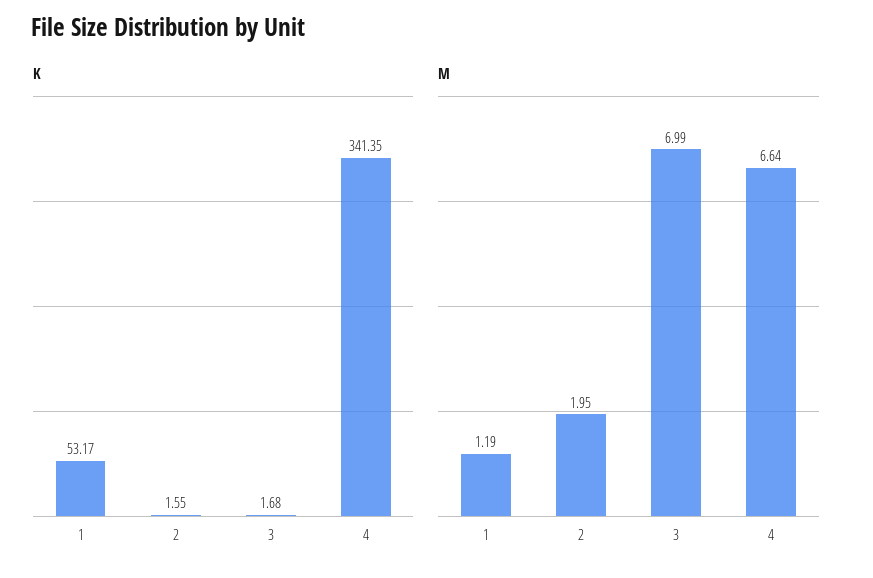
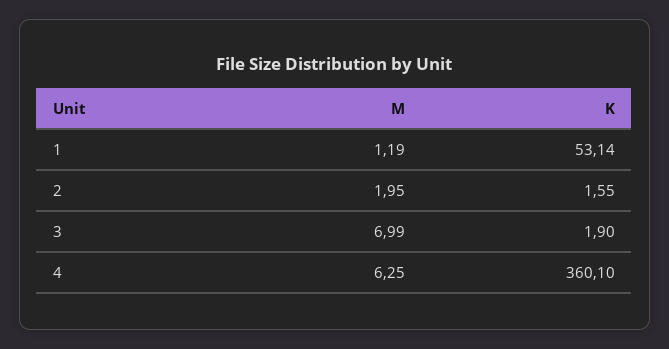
K, 1: 53.17 -> 53.14
K, 3: 1.68 -> 1.9
K, 4: 341.35 -> 360.1
M, 4: 6.64 -> 6.25

